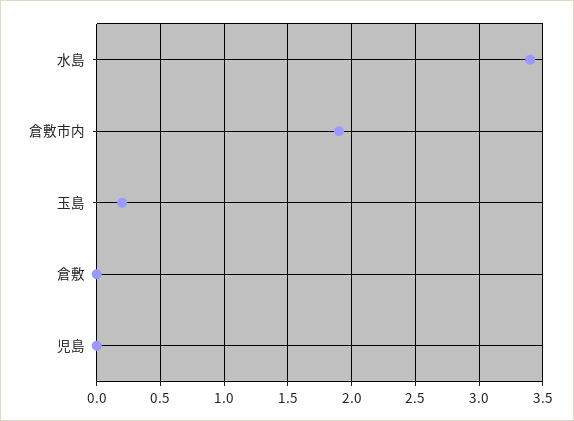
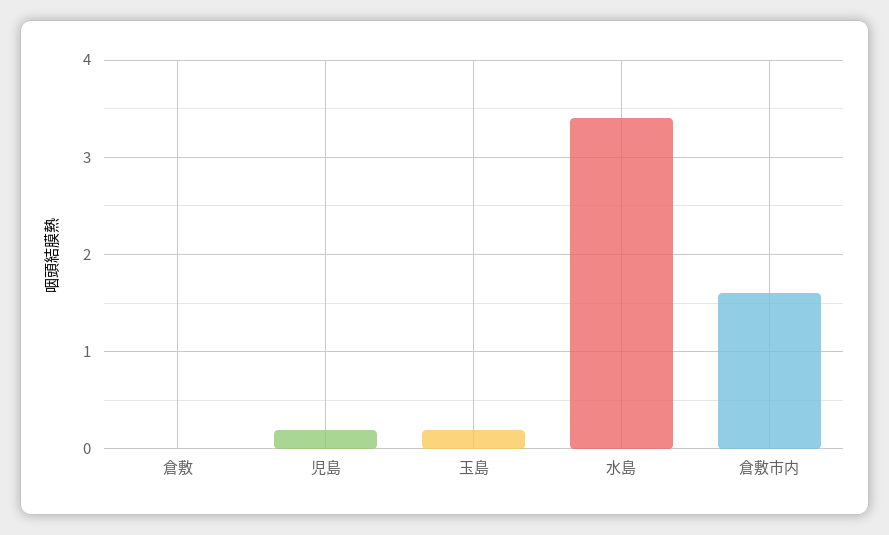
倉敷市内: 1.9 -> 1.6
児島: 0 -> 0.2

